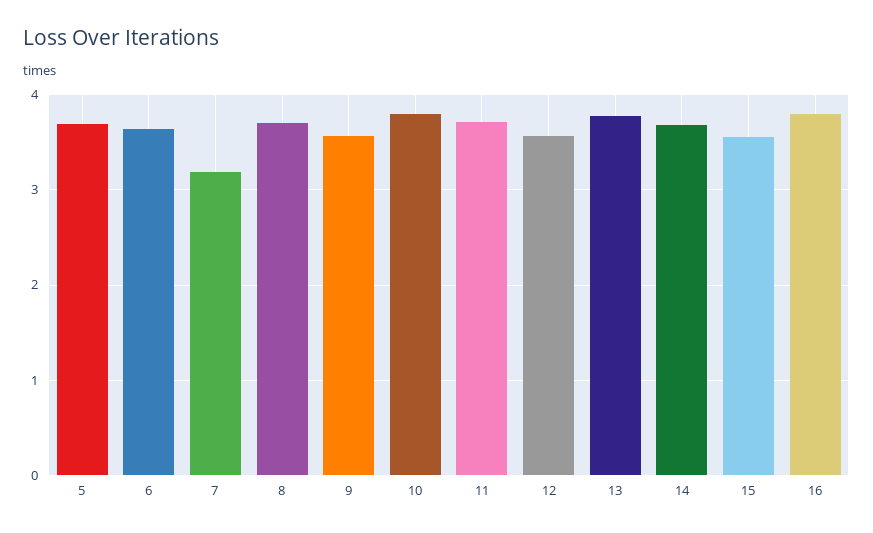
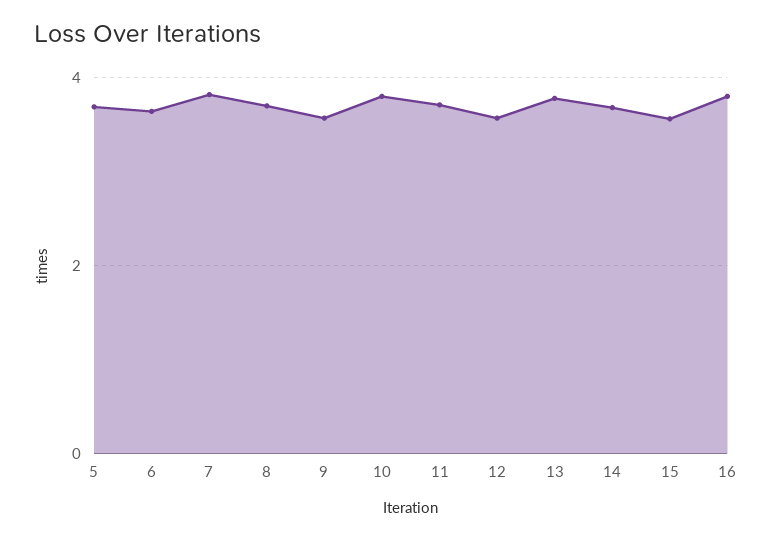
7: 3.2 -> 3.8

